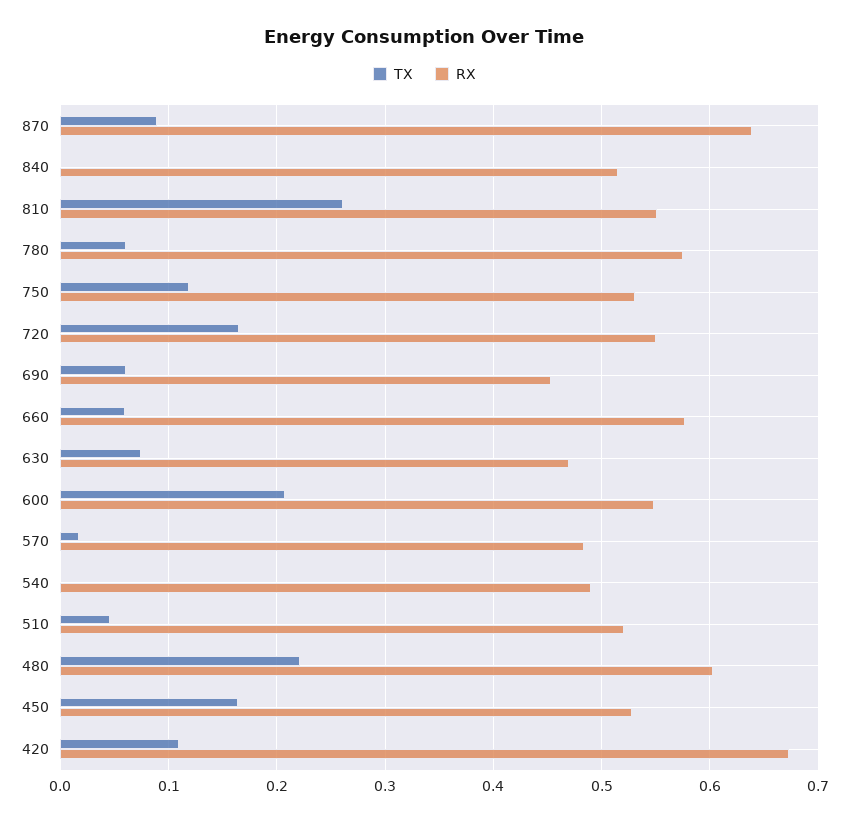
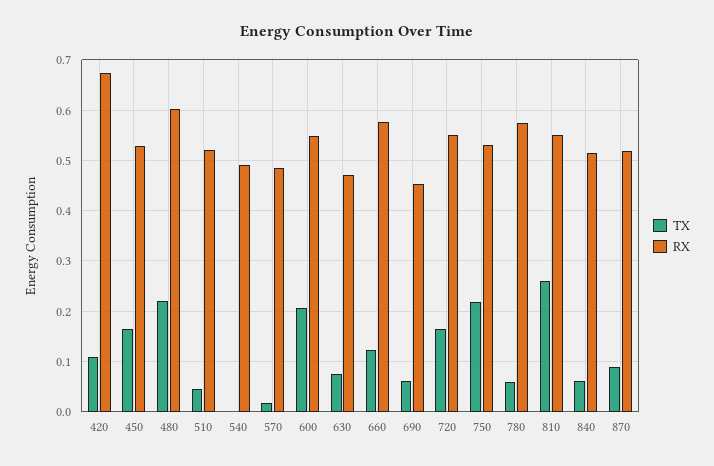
RX, 870: 0.64 -> 0.52
TX, 840: 0 -> 0.06
TX, 750: 0.12 -> 0.22
TX, 660: 0.06 -> 0.12

